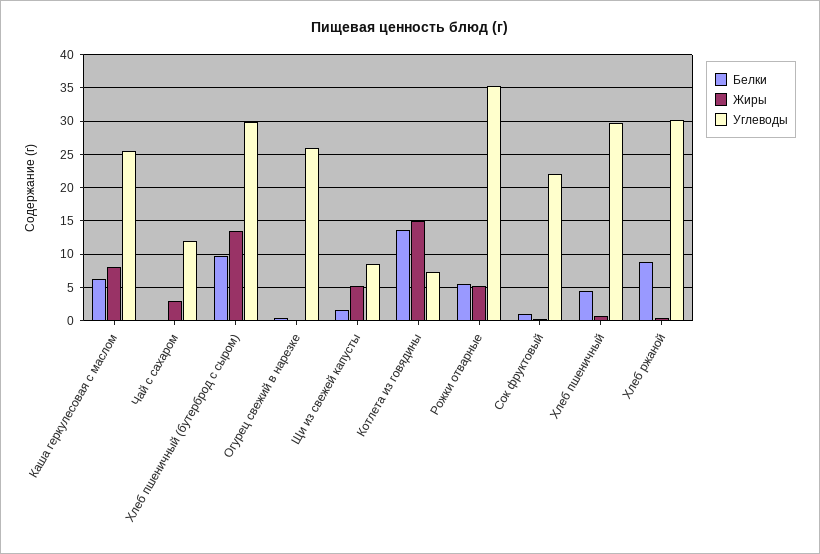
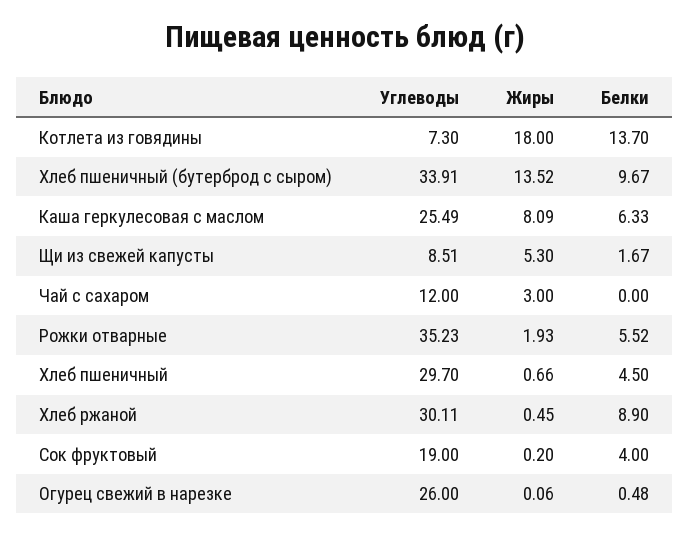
Углеводы, Хлеб пшеничный (бутерброд с сыром): 30 -> 33.91
Жиры, Котлета из говядины: 15 -> 18
Жиры, Рожки отварные: 5 -> 1.93
Белки, Сок фруктовый: 1 -> 4
Углеводы, Сок фруктовый: 22 -> 19

